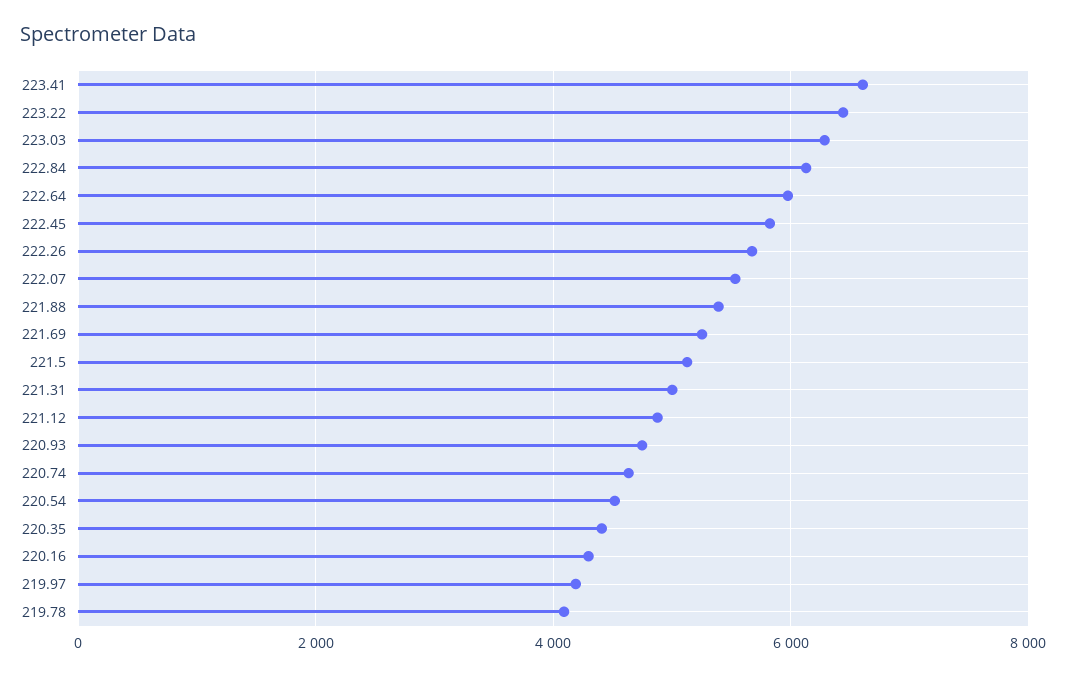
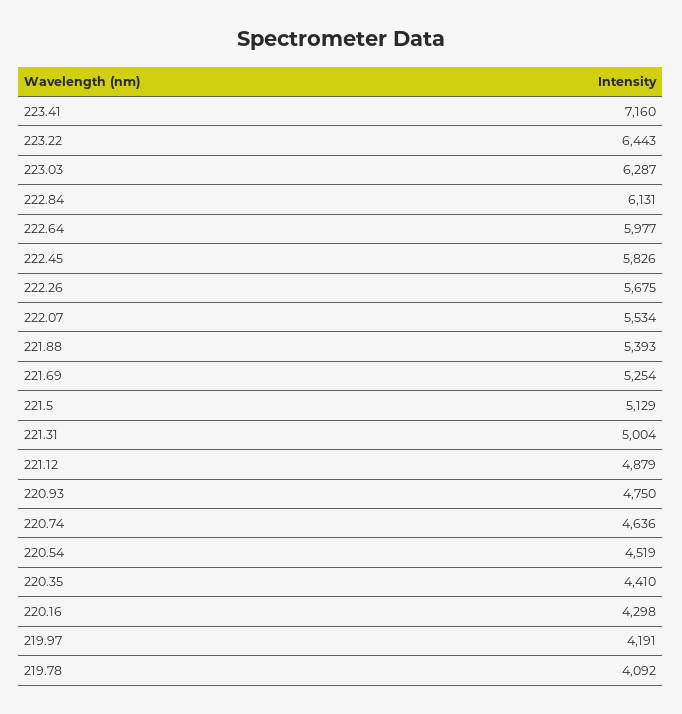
223.41: 6600 -> 7160

